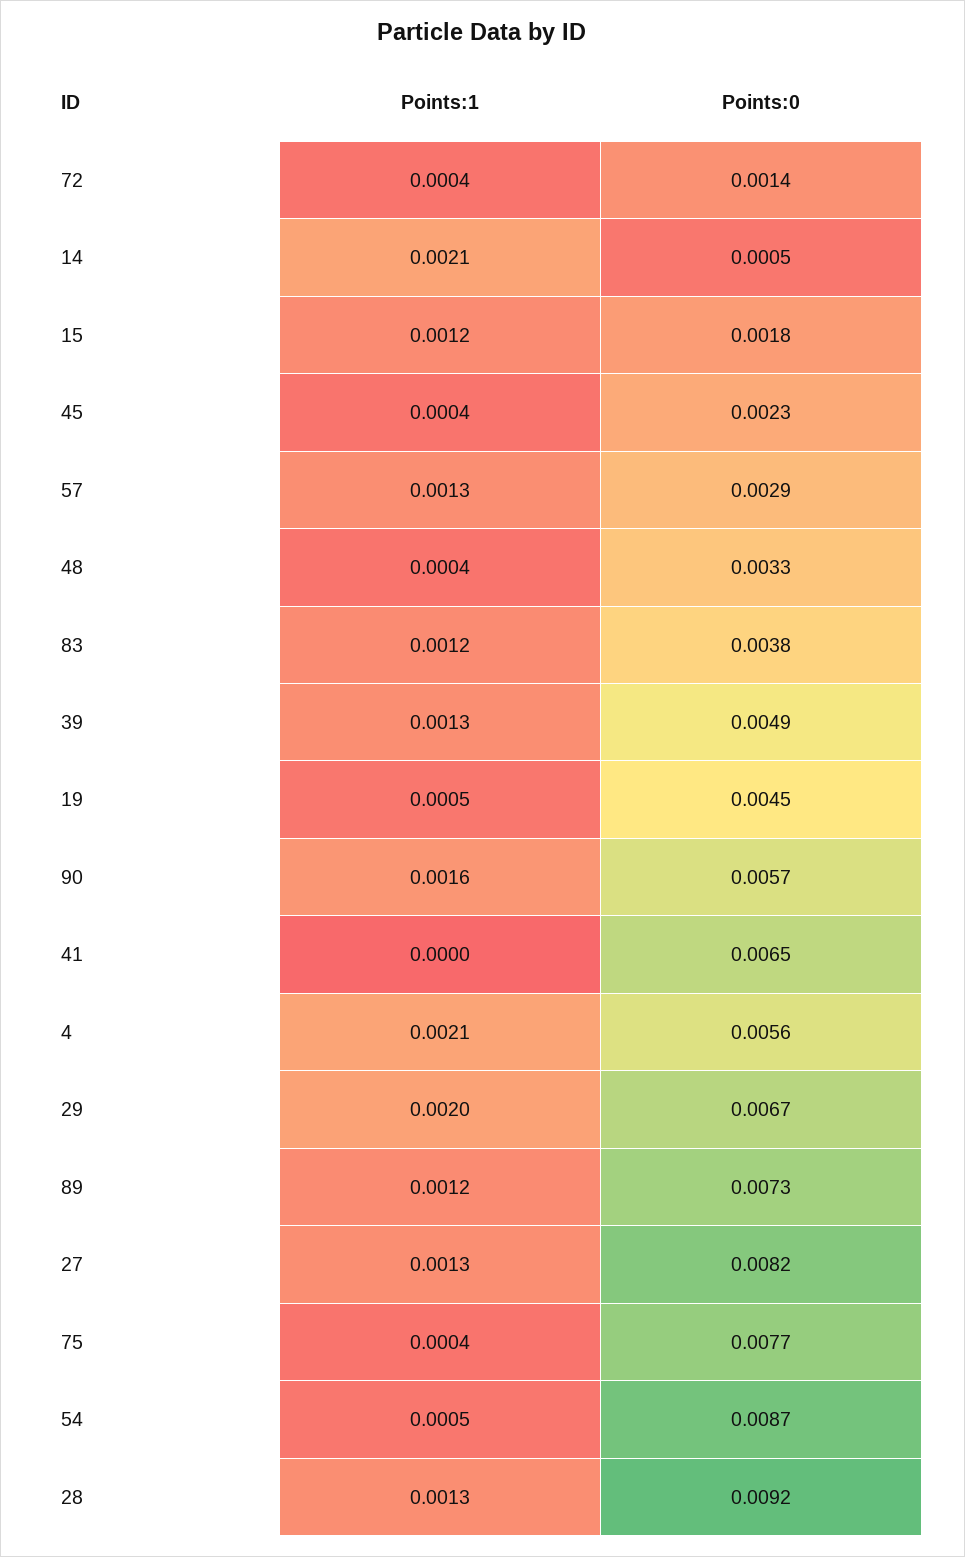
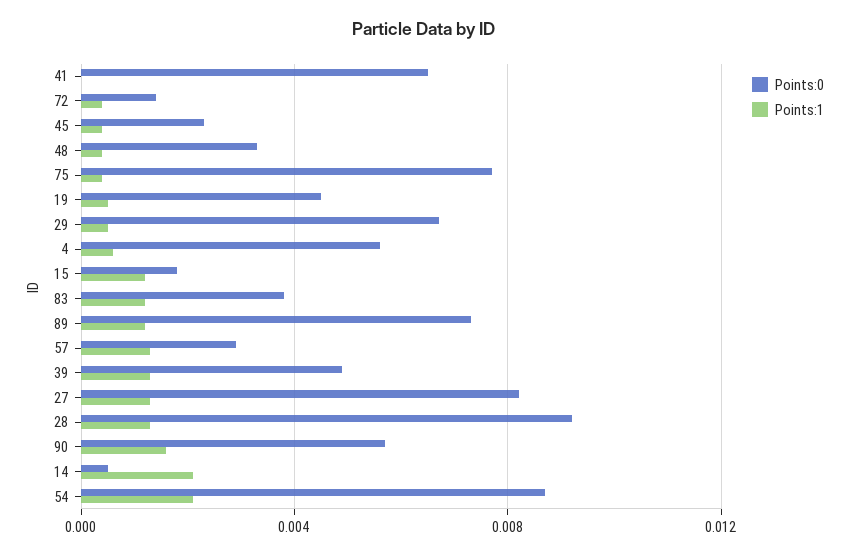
Points:1, 4: 0.0021 -> 0.0005
Points:1, 29: 0.002 -> 0.0005
Points:1, 54: 0.0005 -> 0.002

